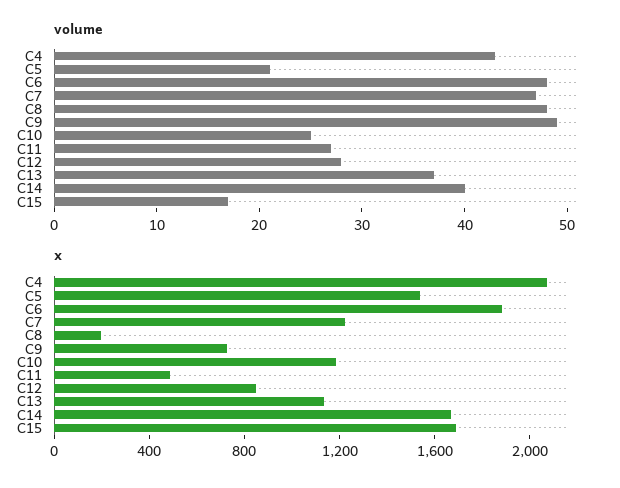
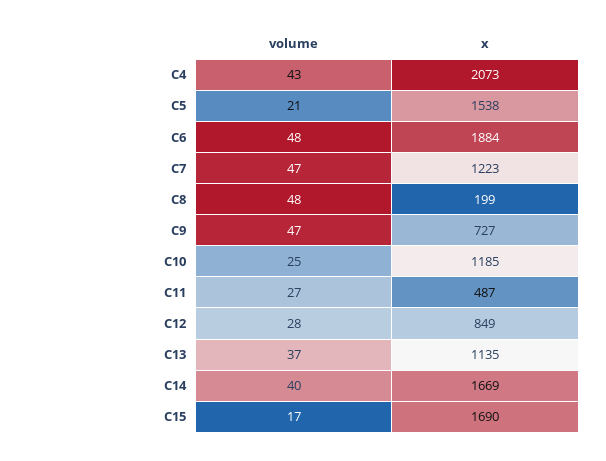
volume, C9: 49 -> 47

